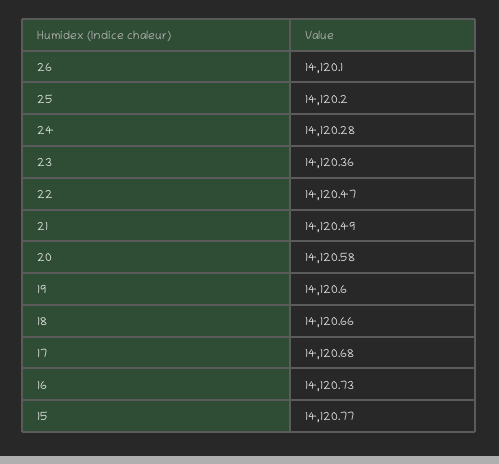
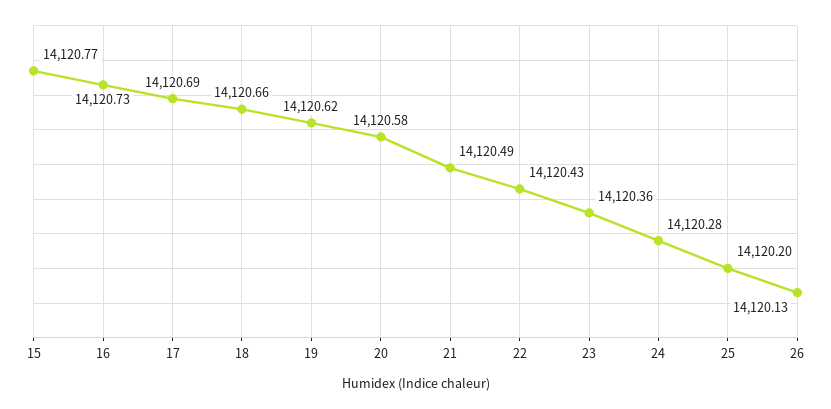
26: 14120.1 -> 14120.13
22: 14120.47 -> 14120.43
19: 14120.6 -> 14120.62
17: 14120.68 -> 14120.69

